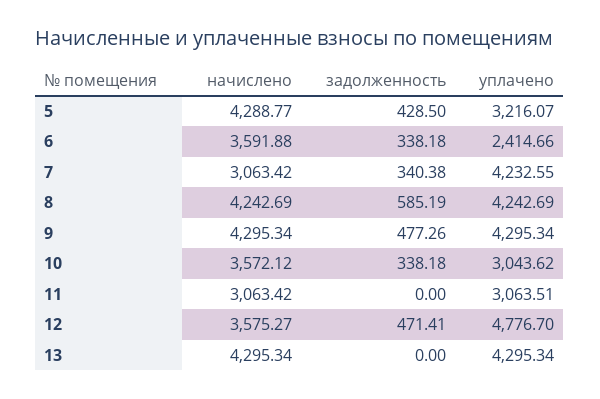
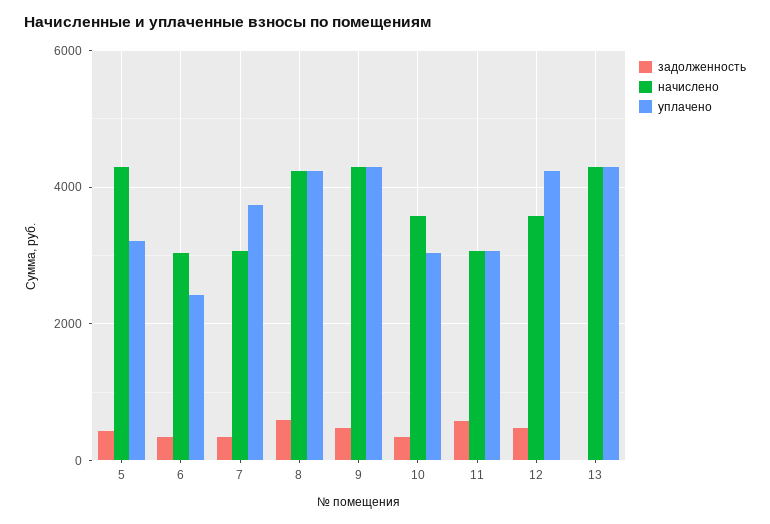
начислено, 6: 3591.88 -> 3000
уплачено, 7: 4232.55 -> 3800
задолженность, 11: 0 -> 600
уплачено, 12: 4776.7 -> 4200

